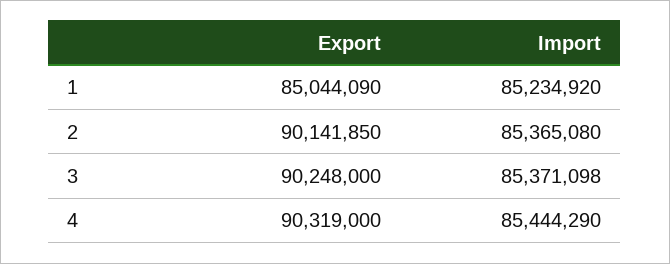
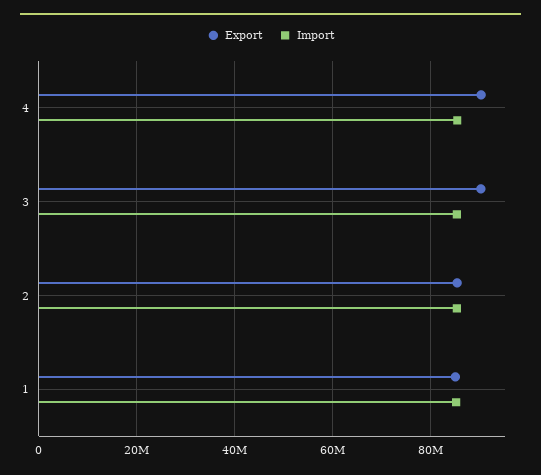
Export, 2: 90141850 -> 86000000

